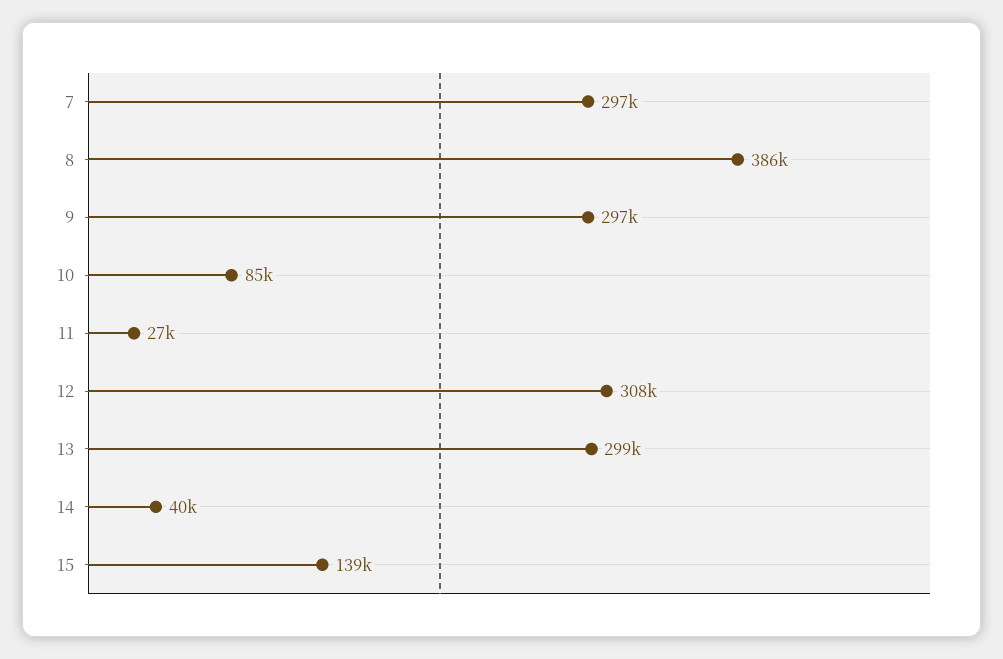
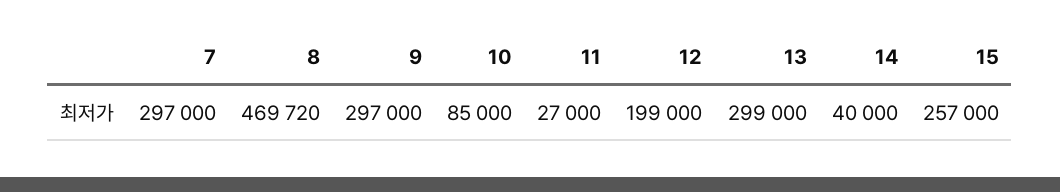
8: 386000 -> 469720
12: 308000 -> 199000
15: 139000 -> 257000

